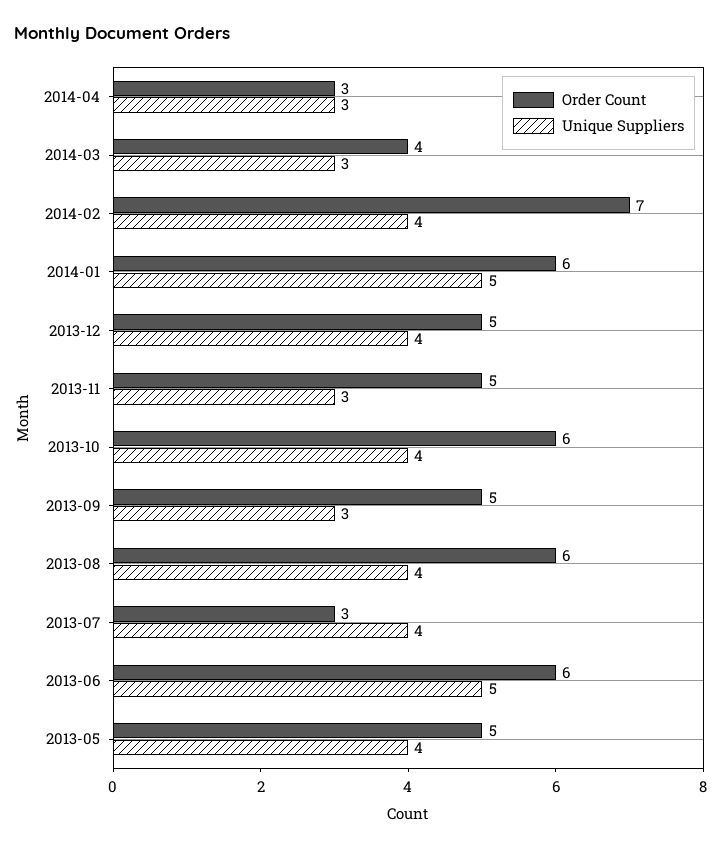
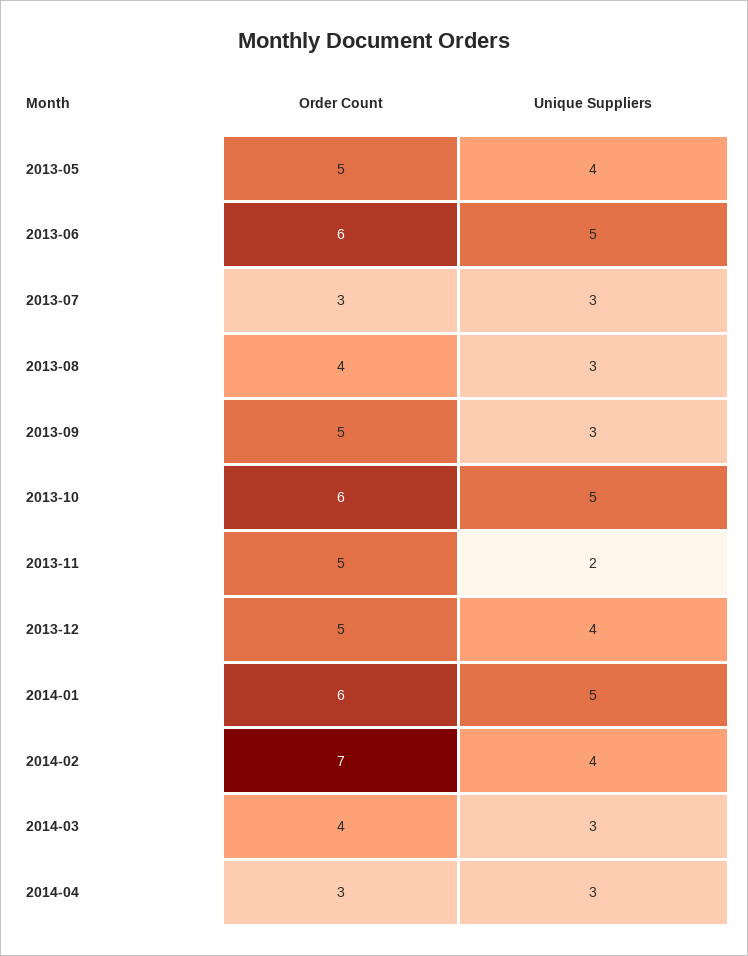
Unique Suppliers, 2013-11: 3 -> 2
Unique Suppliers, 2013-10: 4 -> 5
Order Count, 2013-08: 6 -> 4
Unique Suppliers, 2013-08: 4 -> 3
Unique Suppliers, 2013-07: 4 -> 3

